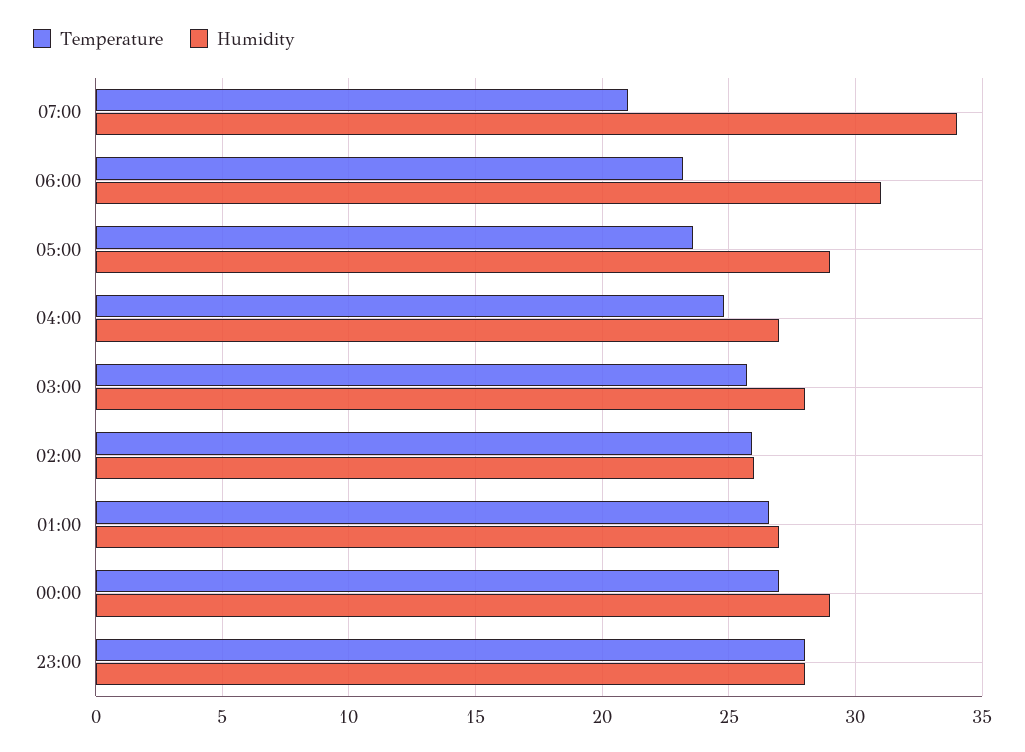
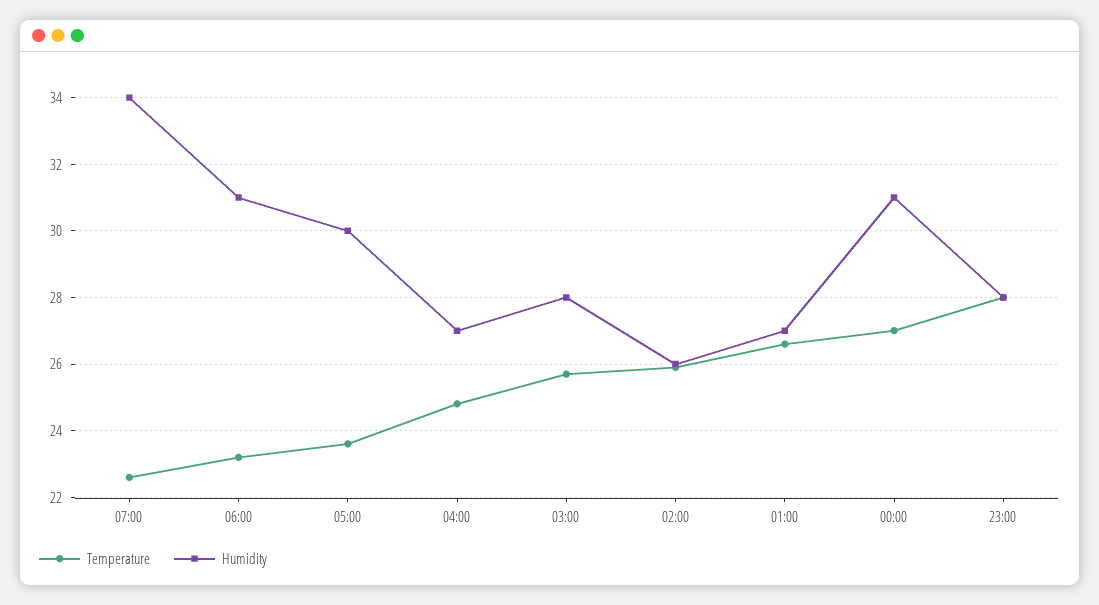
Temperature, 07:00: 21 -> 22.5
Humidity, 05:00: 29 -> 30
Humidity, 00:00: 29 -> 31

